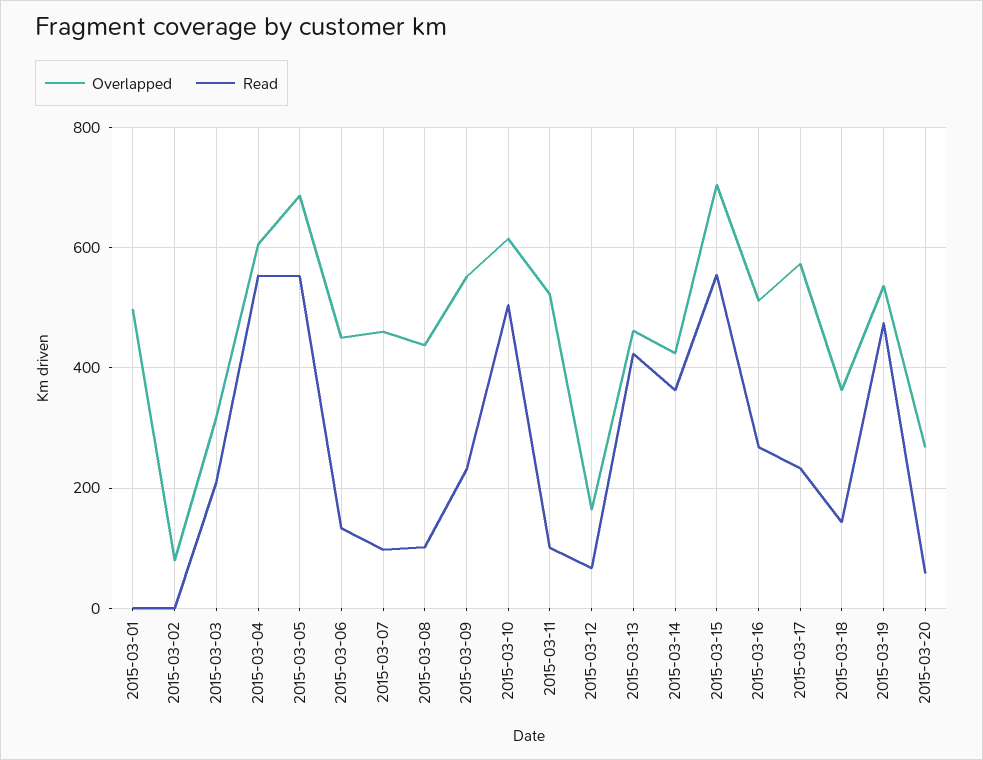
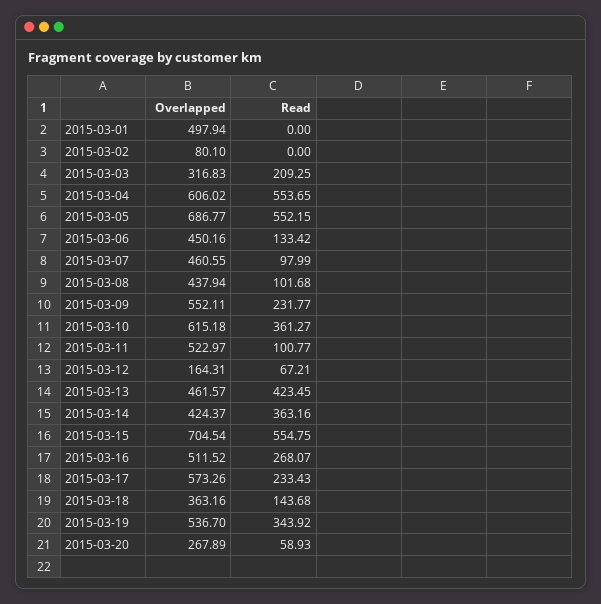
Read, 2015-03-10: 500 -> 361.27
Read, 2015-03-19: 480 -> 343.92

